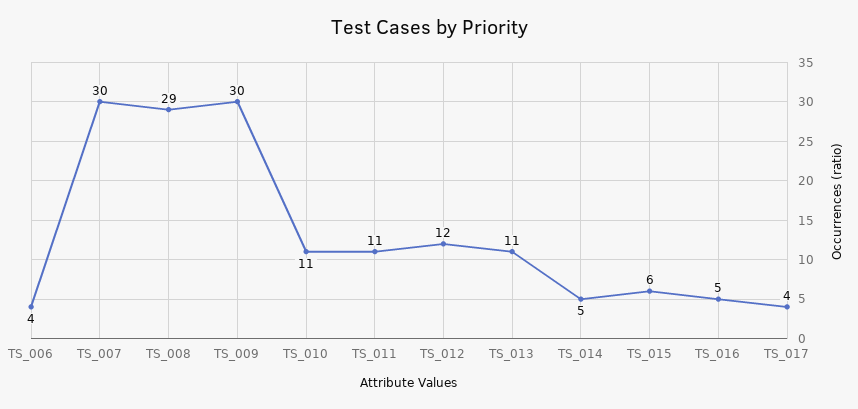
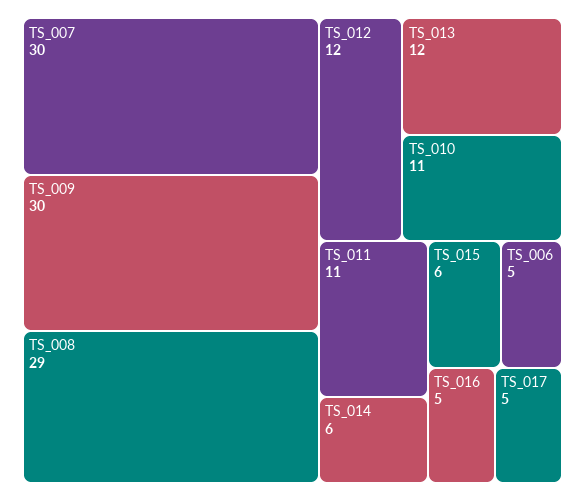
TS_006: 4 -> 5
TS_013: 11 -> 12
TS_014: 5 -> 6
TS_017: 4 -> 5

